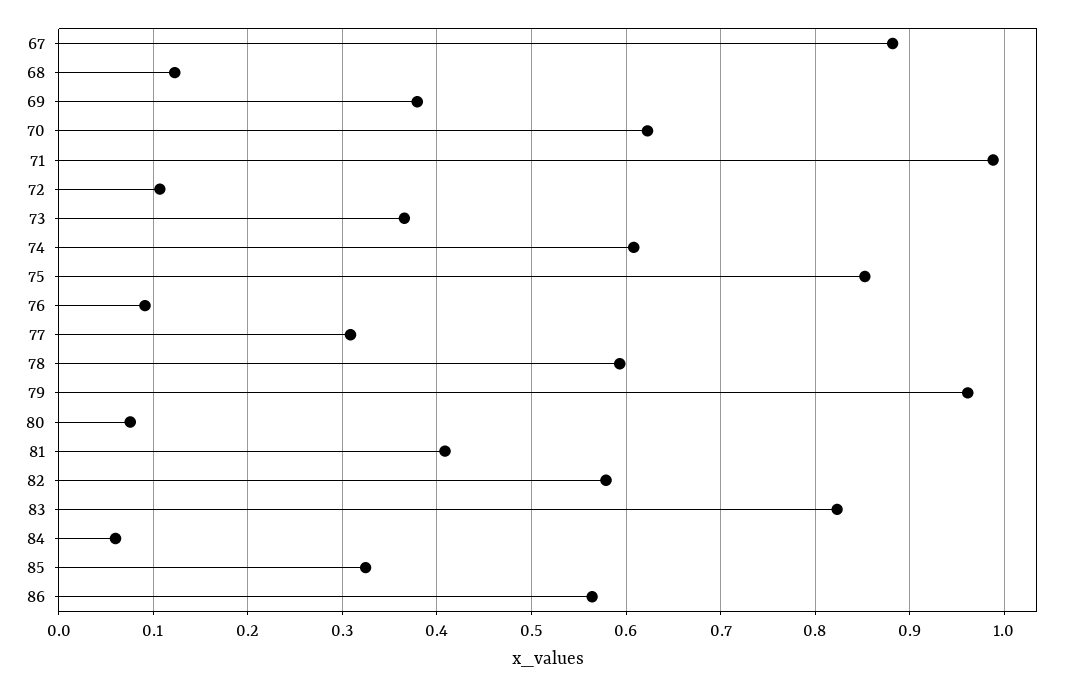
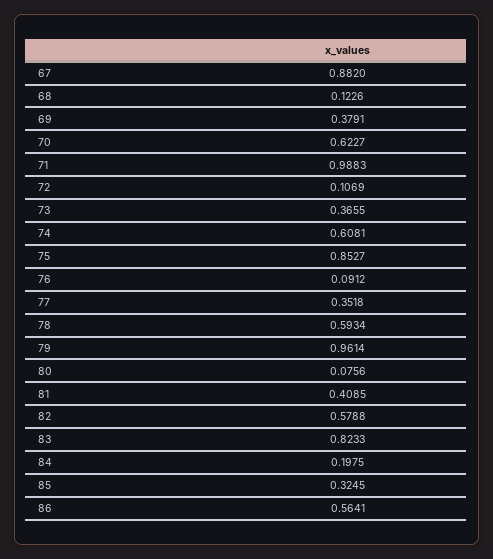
77: 0.31 -> 0.3518
84: 0.06 -> 0.1975

